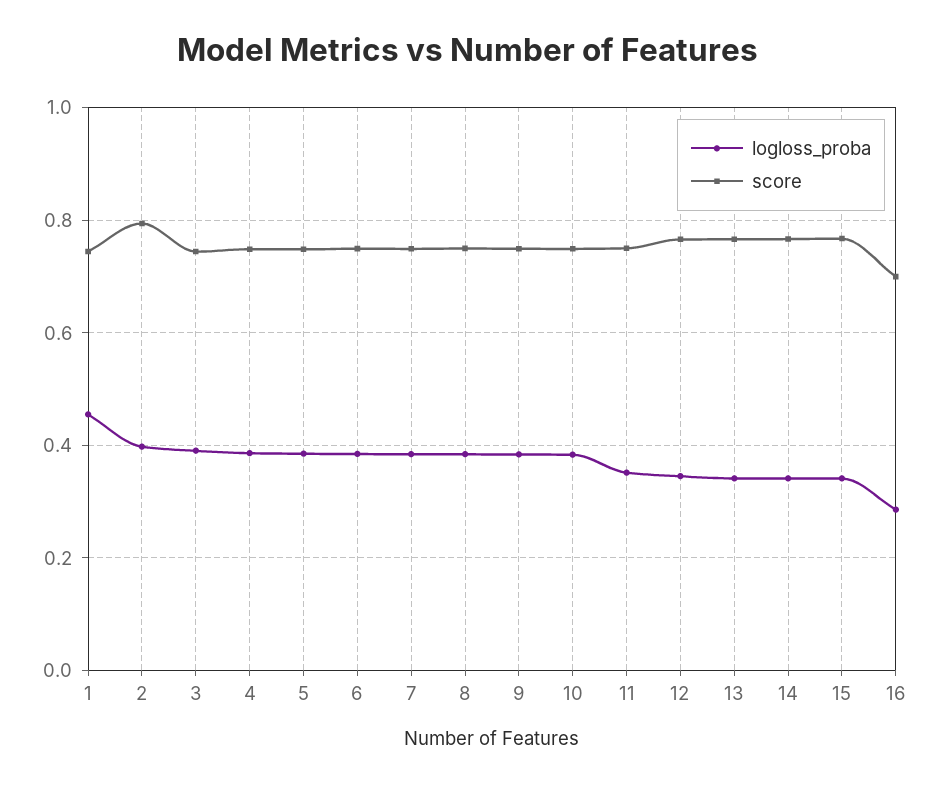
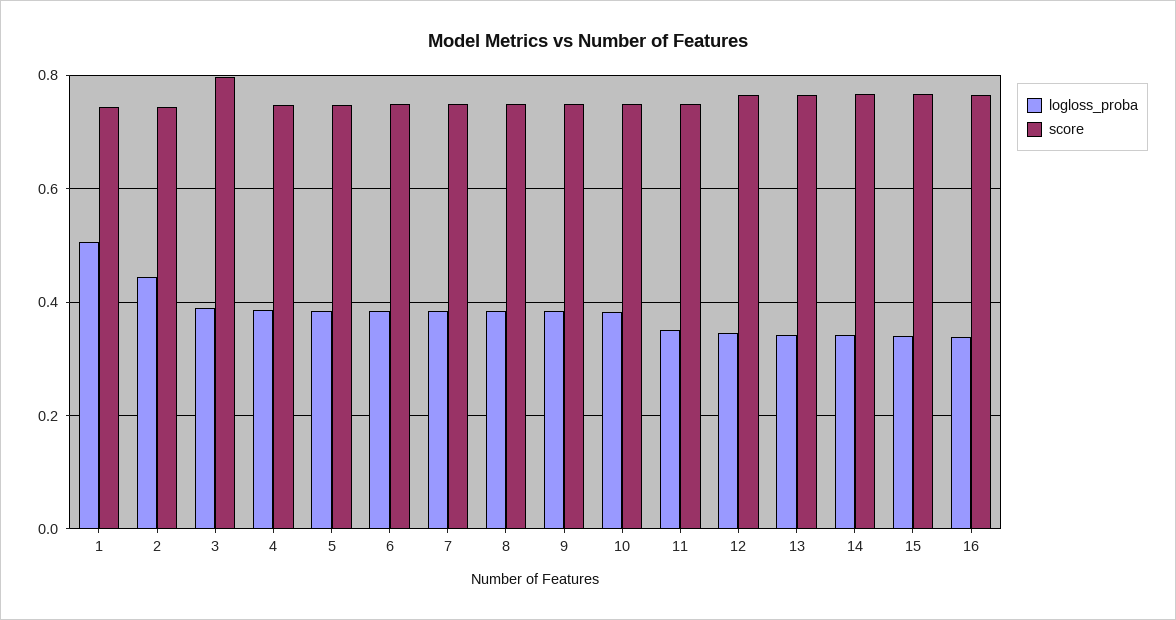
logloss_proba, 1: 0.46 -> 0.5
logloss_proba, 2: 0.4 -> 0.44
score, 2: 0.8 -> 0.74
score, 3: 0.74 -> 0.8
logloss_proba, 16: 0.28 -> 0.34
score, 16: 0.7 -> 0.76

